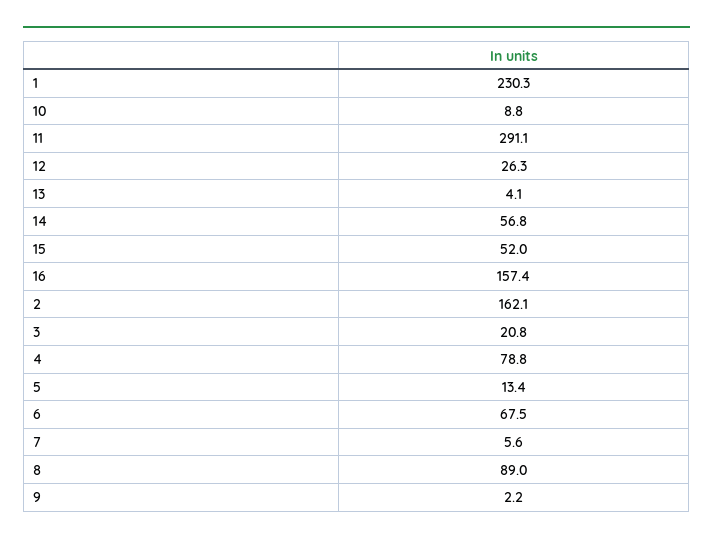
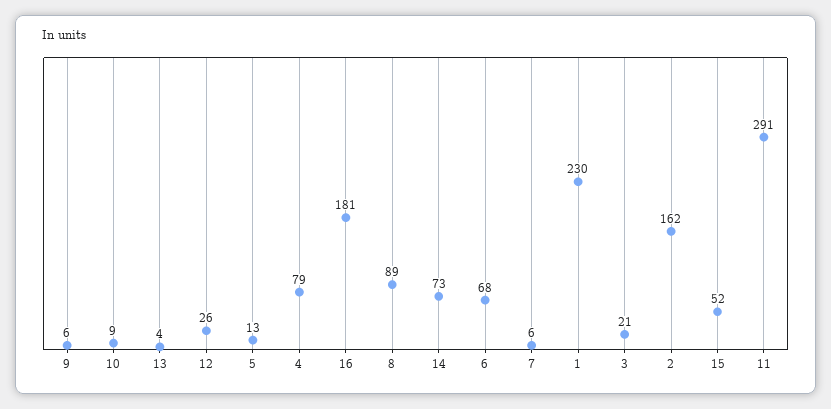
14: 56.8 -> 73
16: 157.4 -> 181
9: 2.2 -> 6

